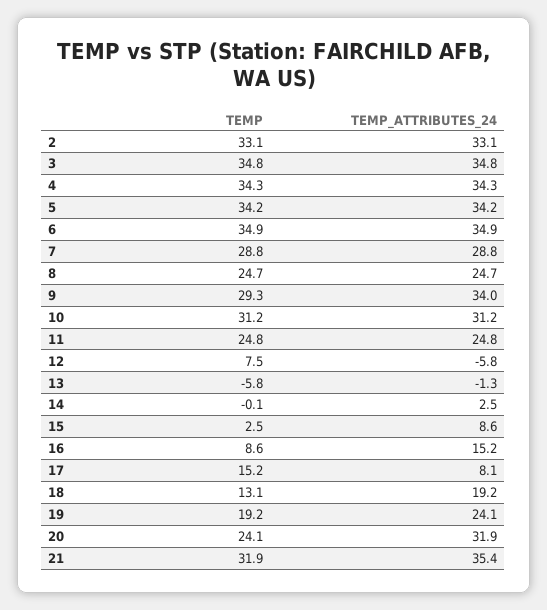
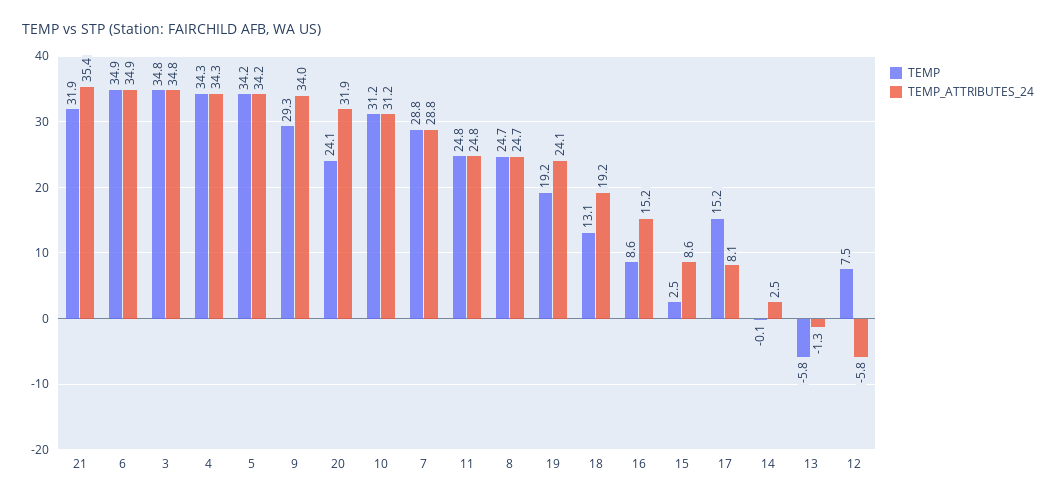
TEMP, 2: 33.1 -> none
TEMP_ATTRIBUTES_24, 2: 33.1 -> none

